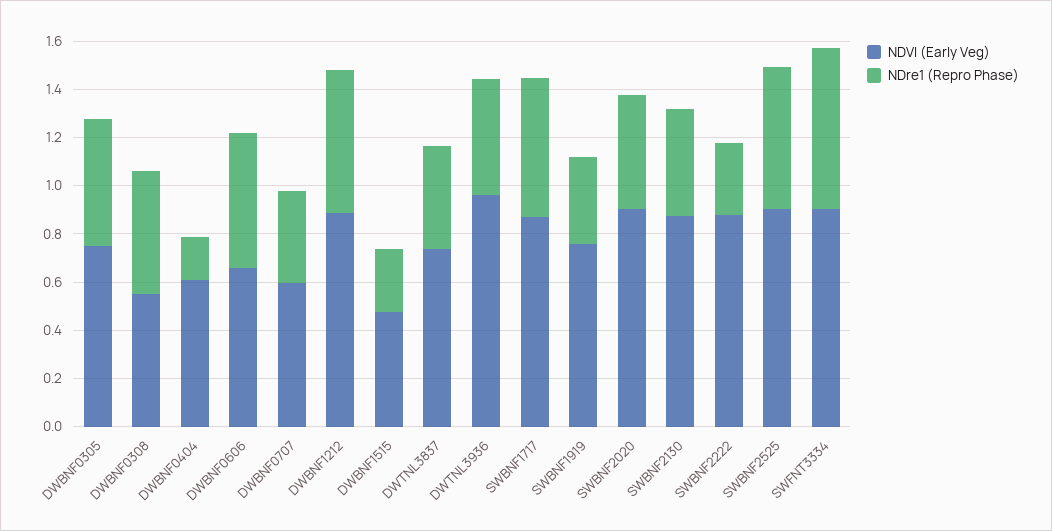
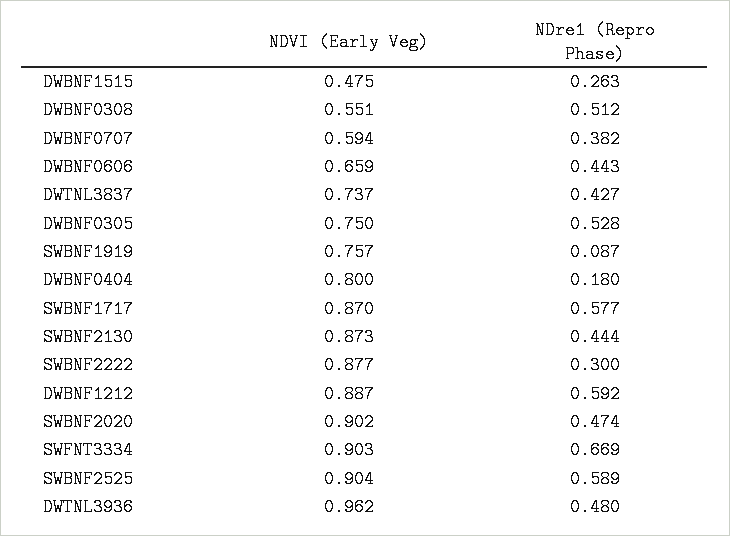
NDVI (Early Veg), DWBNF0404: 0.6 -> 0.8
NDre1 (Repro Phase), DWBNF0606: 0.55 -> 0.443
NDre1 (Repro Phase), SWBNF1919: 0.35 -> 0.087

